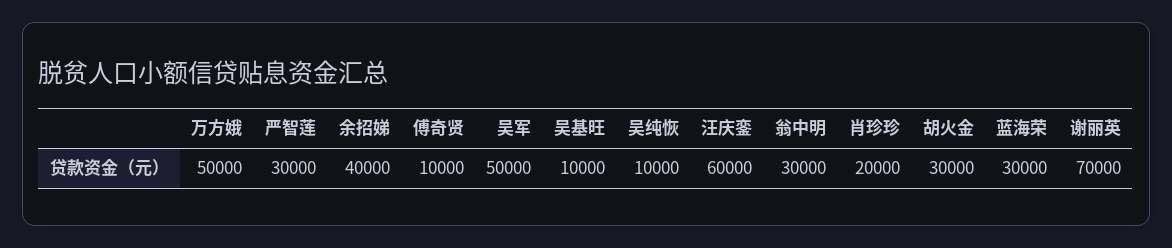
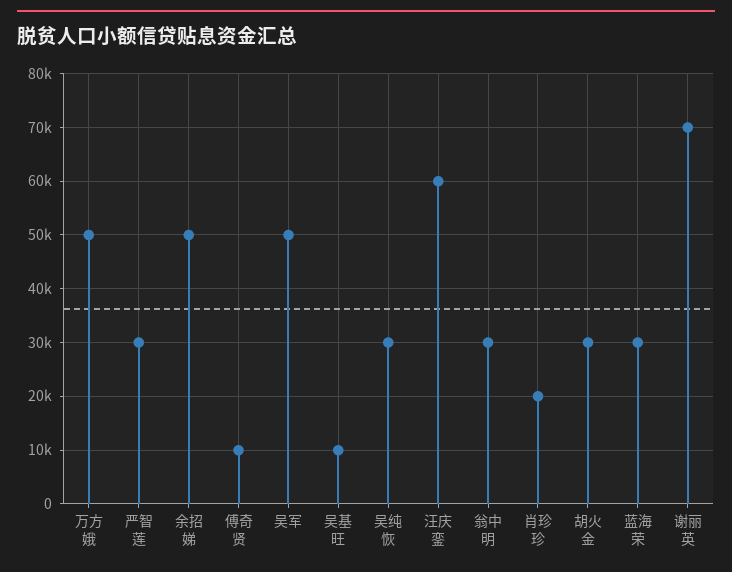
余招娣: 40000 -> 50000
吴纯恢: 10000 -> 30000

